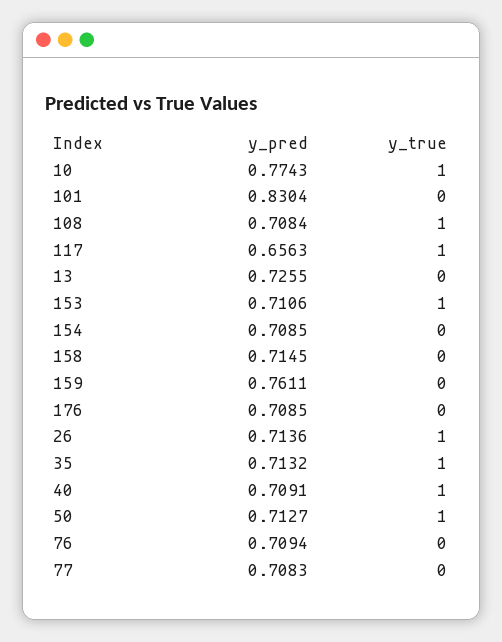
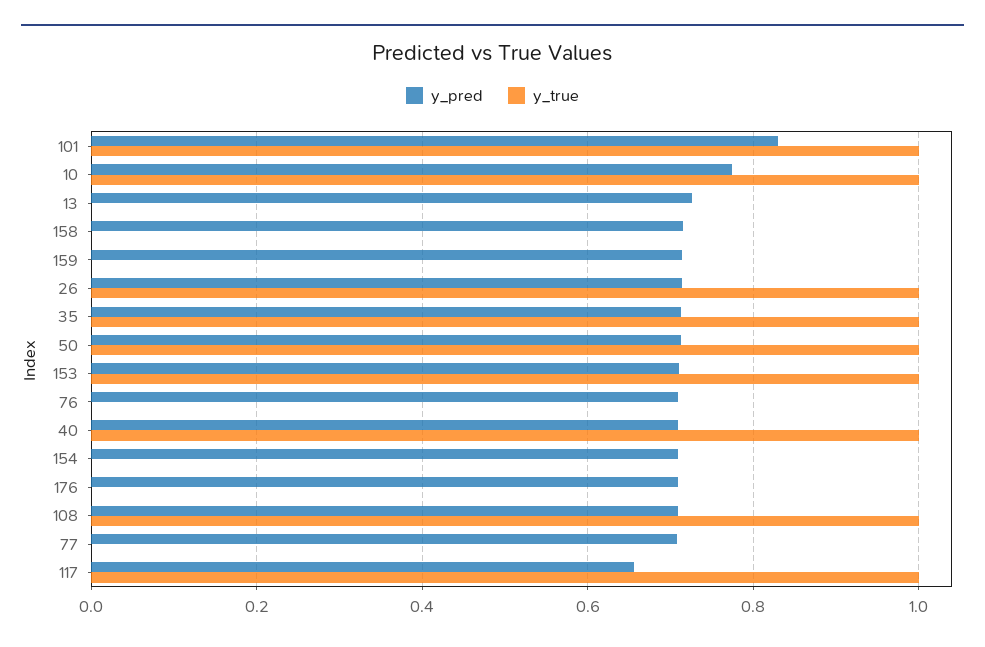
y_true, 101: 0 -> 1
y_pred, 159: 0.7611 -> 0.72

